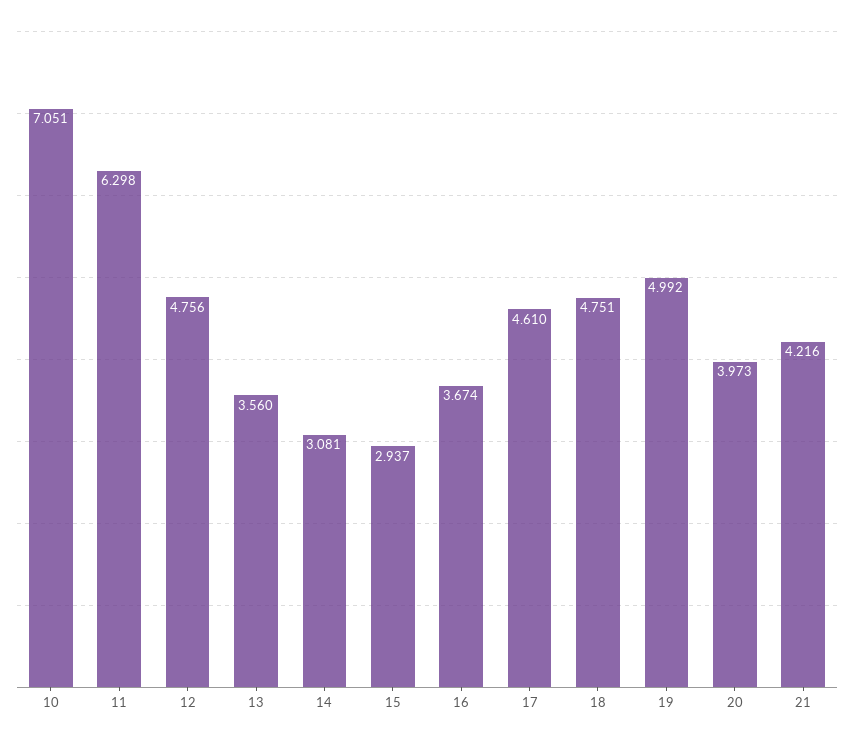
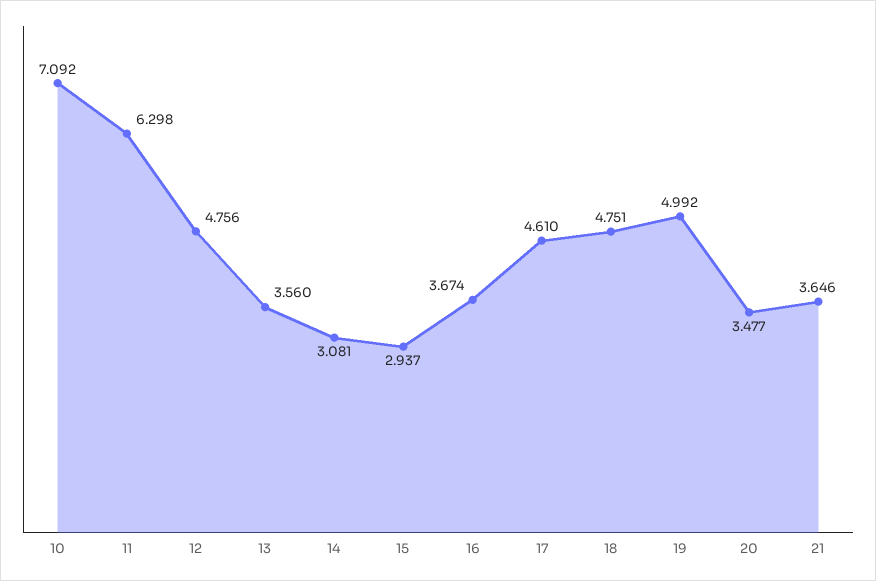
10: 7.051 -> 7.092
20: 3.973 -> 3.477
21: 4.216 -> 3.646

